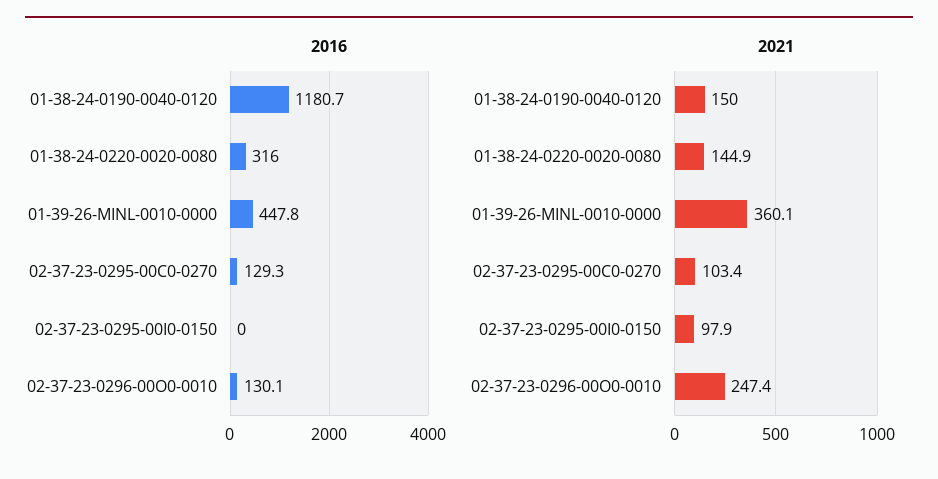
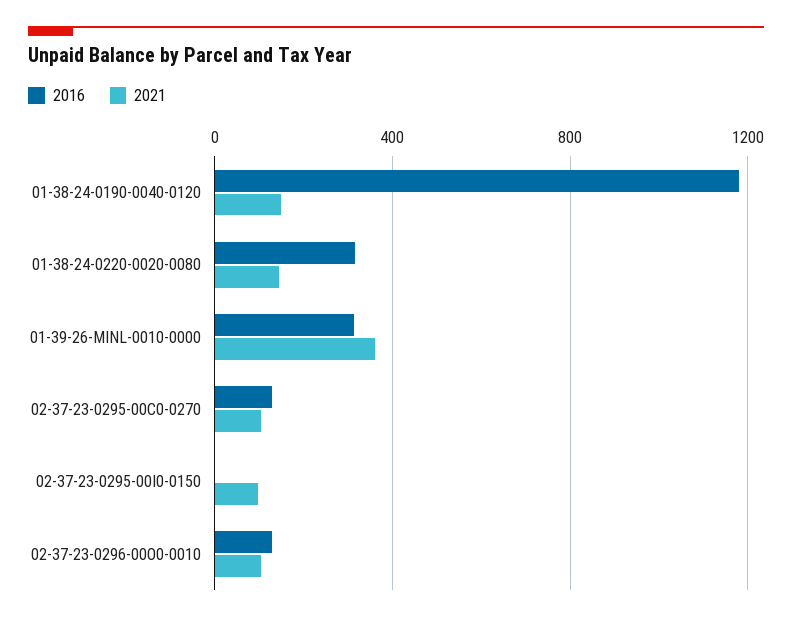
2016, 01-39-26-MINL-0010-0000: 447.8 -> 300
2021, 02-37-23-0296-00O0-0010: 247.4 -> 100

